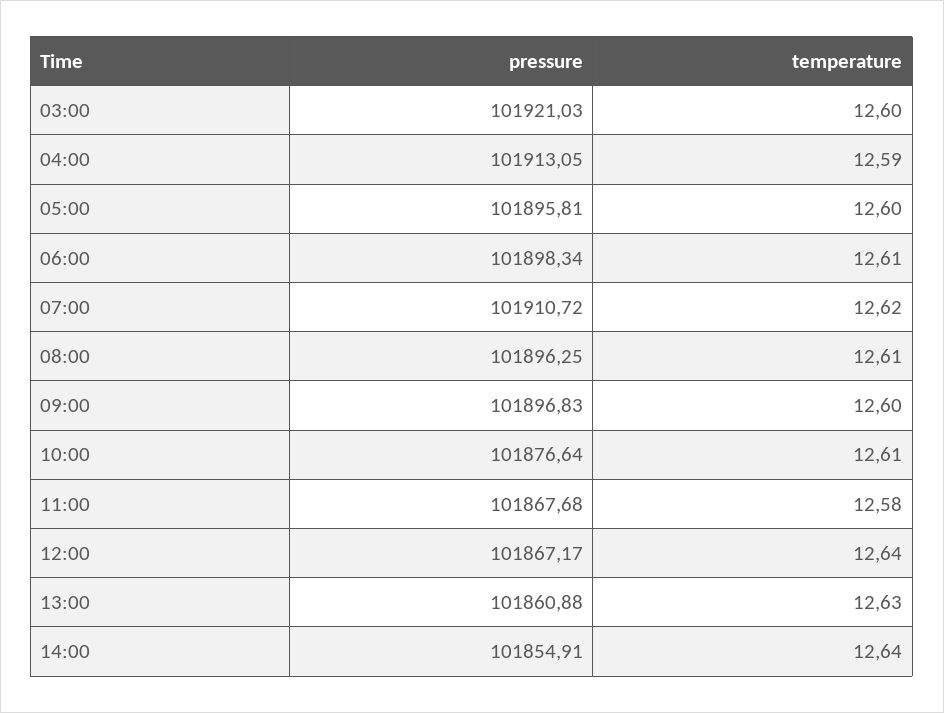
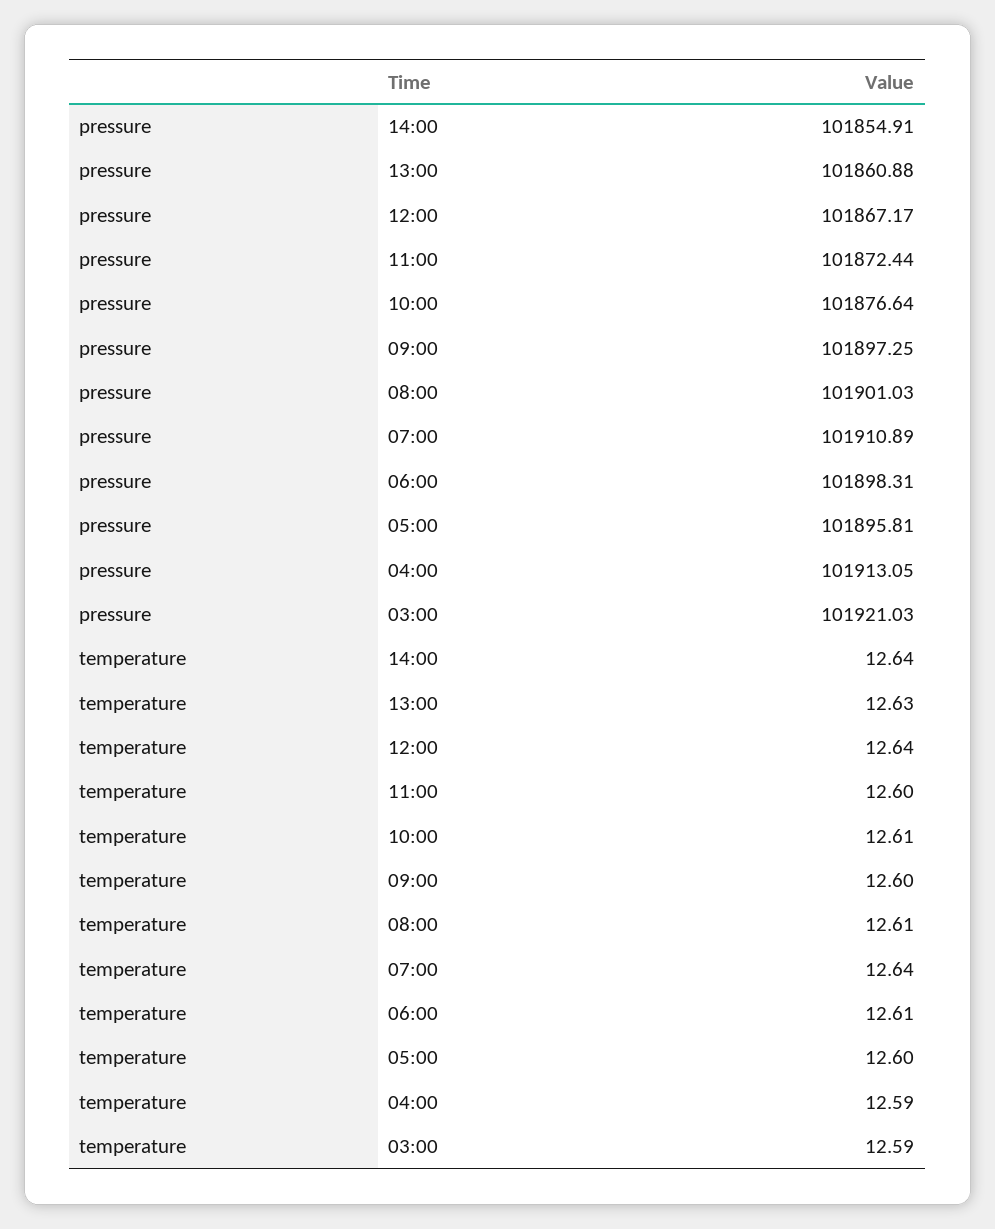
temperature, 03:00: 12.6 -> 12.59
pressure, 06:00: 101898.34 -> 101898.31
pressure, 07:00: 101910.72 -> 101910.89
temperature, 07:00: 12.62 -> 12.64
pressure, 08:00: 101896.25 -> 101901.03
pressure, 09:00: 101896.83 -> 101897.25
pressure, 11:00: 101867.68 -> 101872.44
temperature, 11:00: 12.58 -> 12.6

